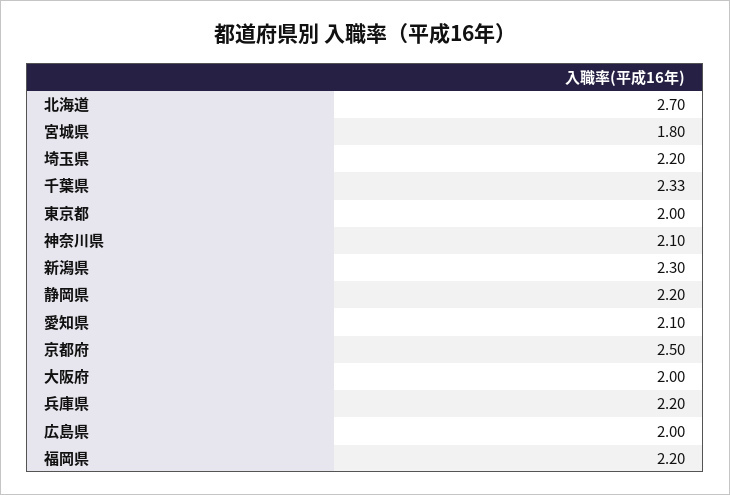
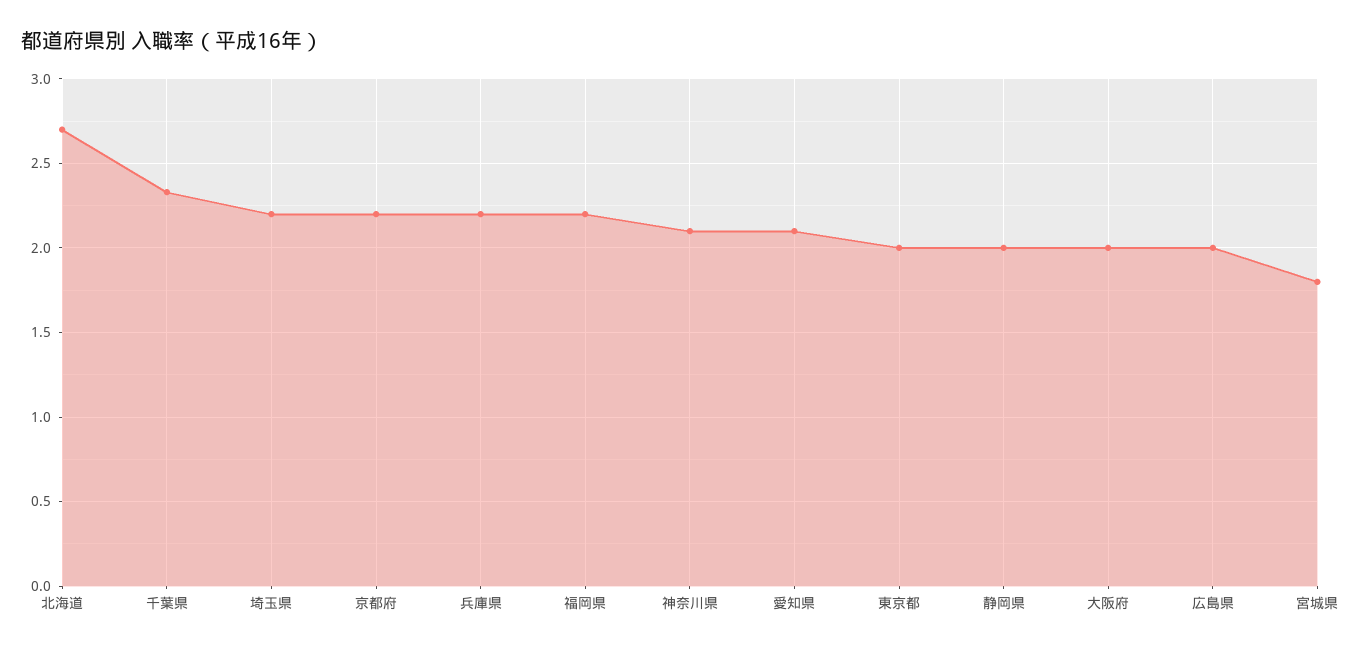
新潟県: 2.3 -> none
静岡県: 2.2 -> 2
京都府: 2.5 -> 2.2

